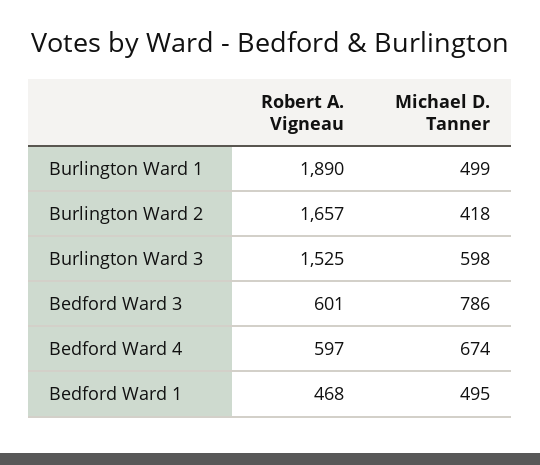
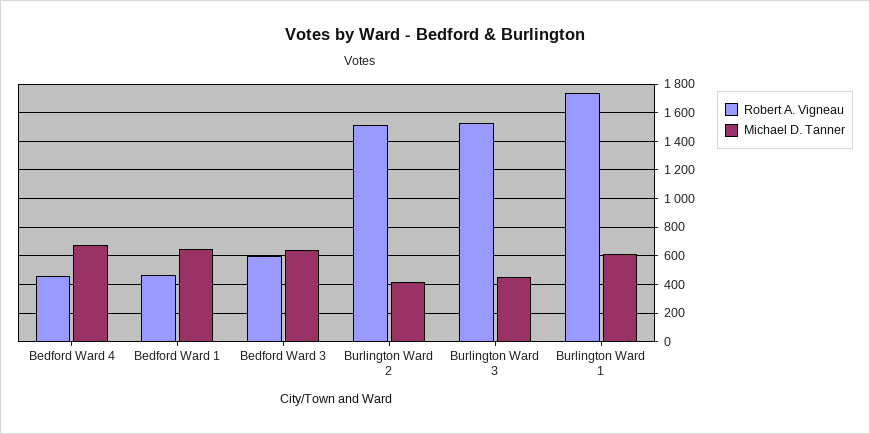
Robert A. Vigneau, Burlington Ward 1: 1890 -> 1750
Michael D. Tanner, Burlington Ward 1: 499 -> 600
Robert A. Vigneau, Burlington Ward 2: 1657 -> 1500
Michael D. Tanner, Burlington Ward 3: 598 -> 450
Michael D. Tanner, Bedford Ward 3: 786 -> 650
Robert A. Vigneau, Bedford Ward 4: 597 -> 450
Michael D. Tanner, Bedford Ward 1: 495 -> 650

